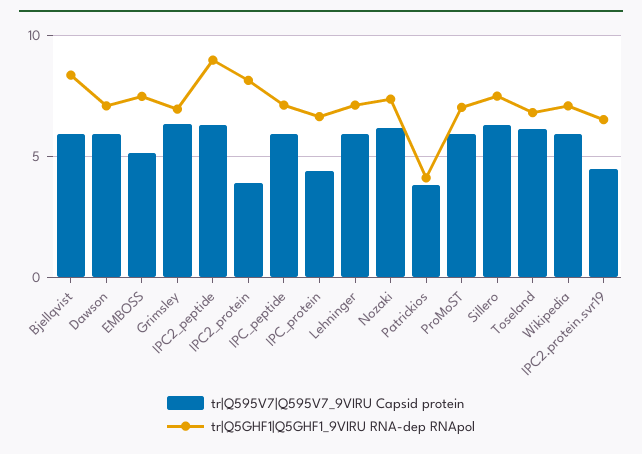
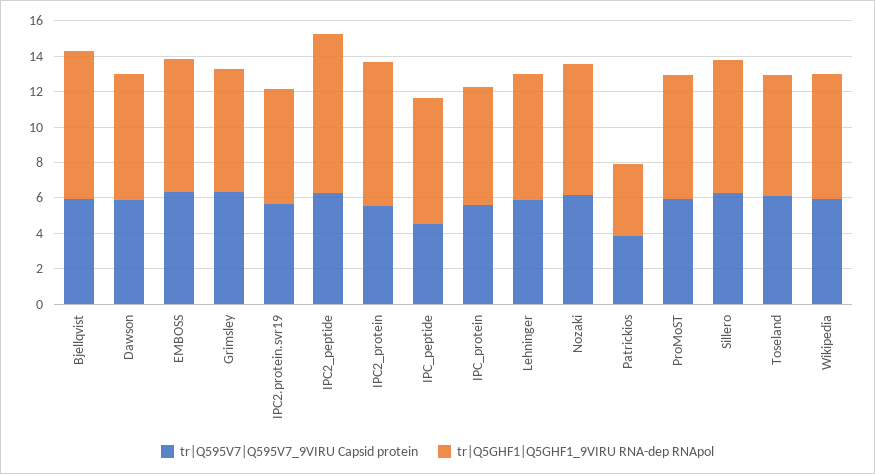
tr|Q595V7|Q595V7_9VIRU Capsid protein, EMBOSS: 5 -> 6.5
tr|Q595V7|Q595V7_9VIRU Capsid protein, IPC2_protein: 4 -> 5.5
tr|Q595V7|Q595V7_9VIRU Capsid protein, IPC_peptide: 6 -> 4.5
tr|Q595V7|Q595V7_9VIRU Capsid protein, IPC_protein: 4.5 -> 5.5
tr|Q595V7|Q595V7_9VIRU Capsid protein, IPC2.protein.svr19: 4.5 -> 5.5

